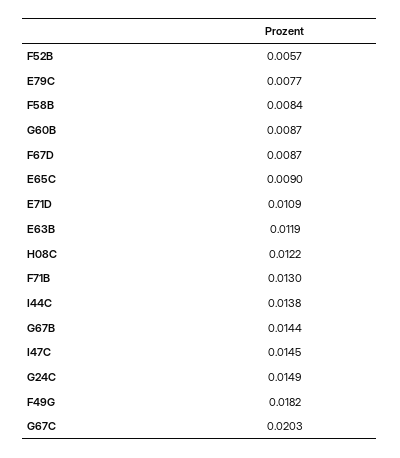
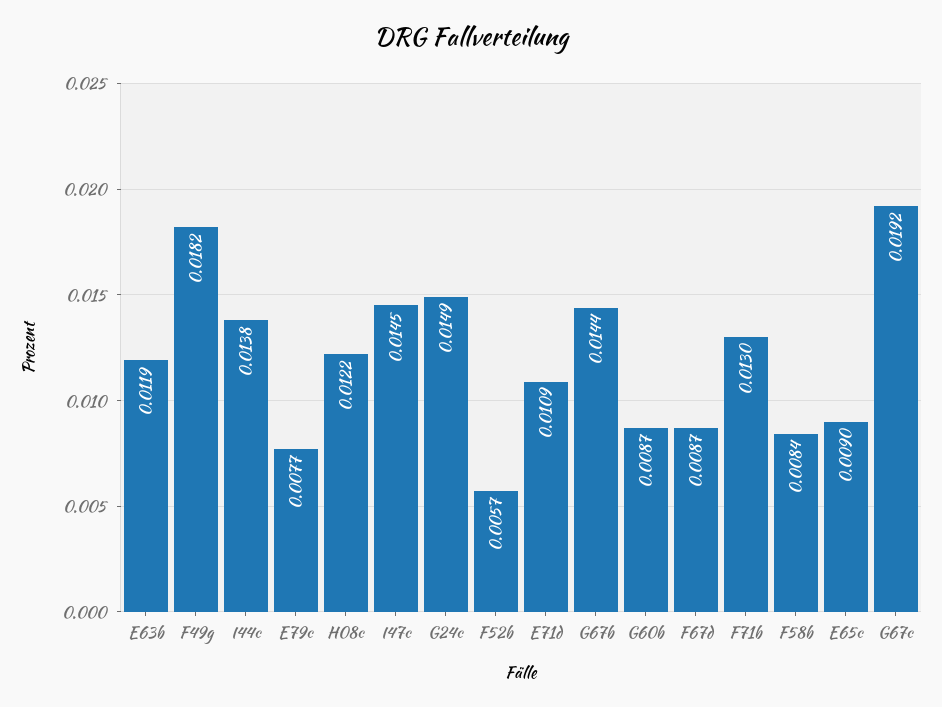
G67C: 0.0203 -> 0.0192

